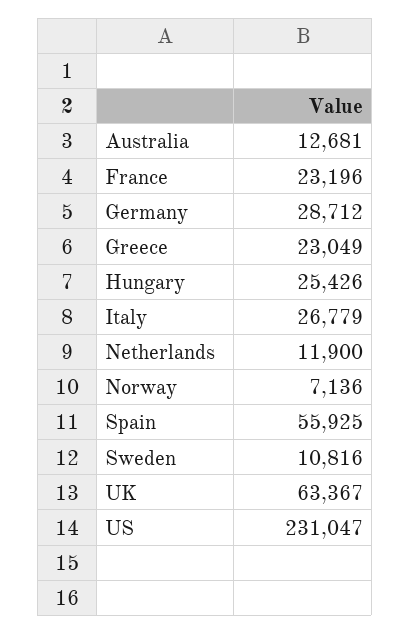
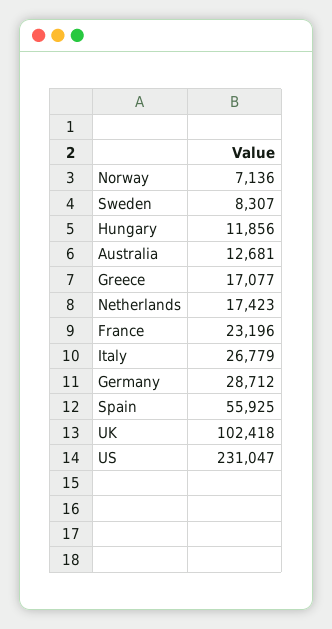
Greece: 23049 -> 17077
Hungary: 25426 -> 11856
Netherlands: 11900 -> 17423
Sweden: 10816 -> 8307
UK: 63367 -> 102418

